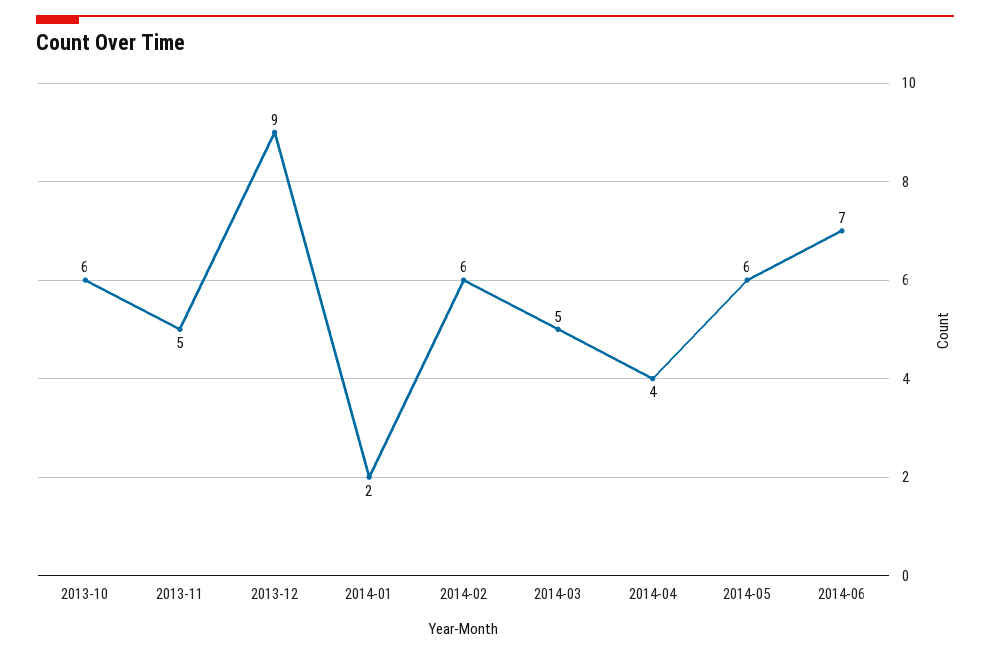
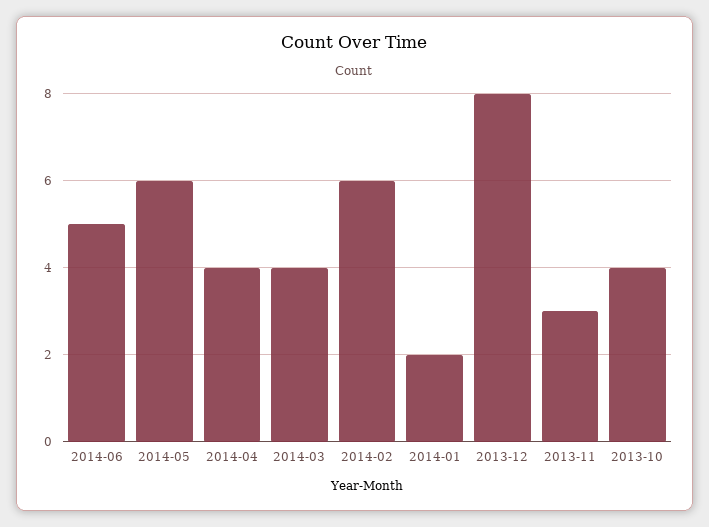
2013-10: 6 -> 4
2013-11: 5 -> 3
2013-12: 9 -> 8
2014-03: 5 -> 4
2014-06: 7 -> 5

